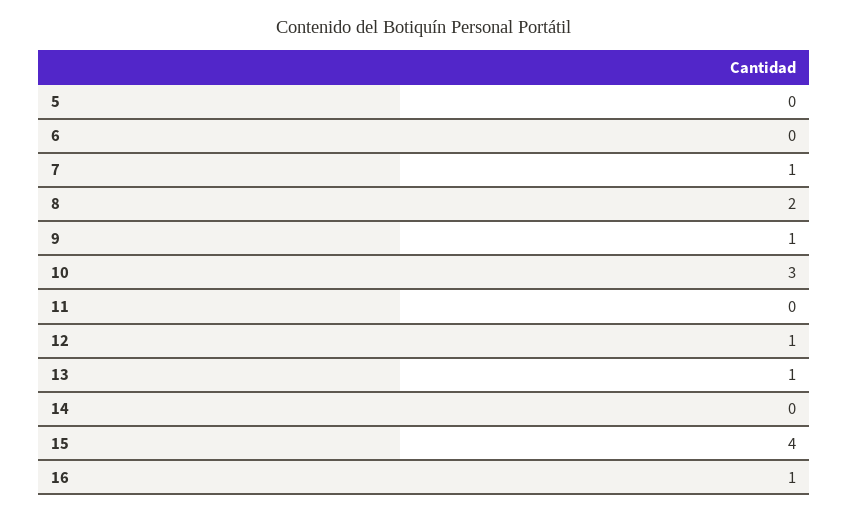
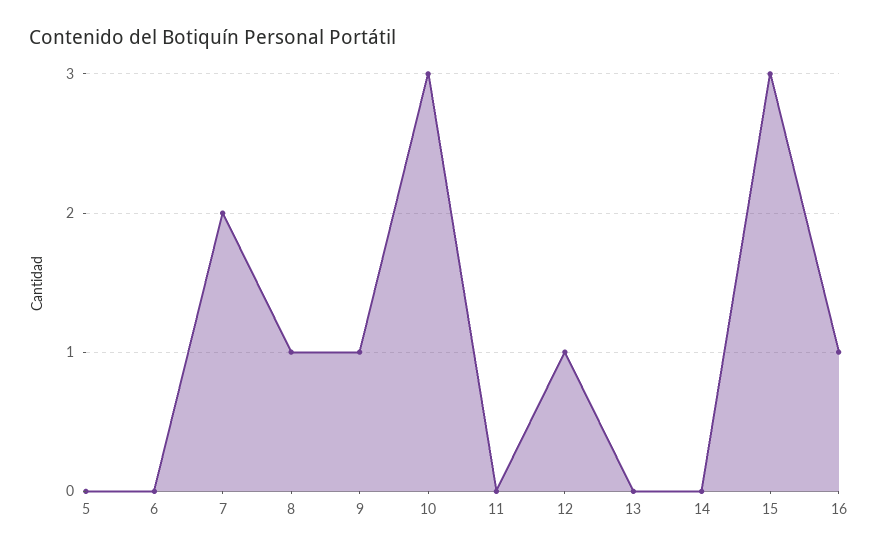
7: 1 -> 2
8: 2 -> 1
13: 1 -> 0
15: 4 -> 3

